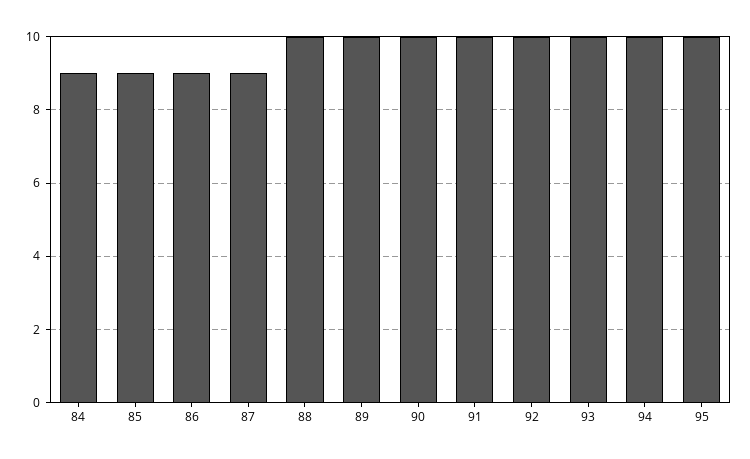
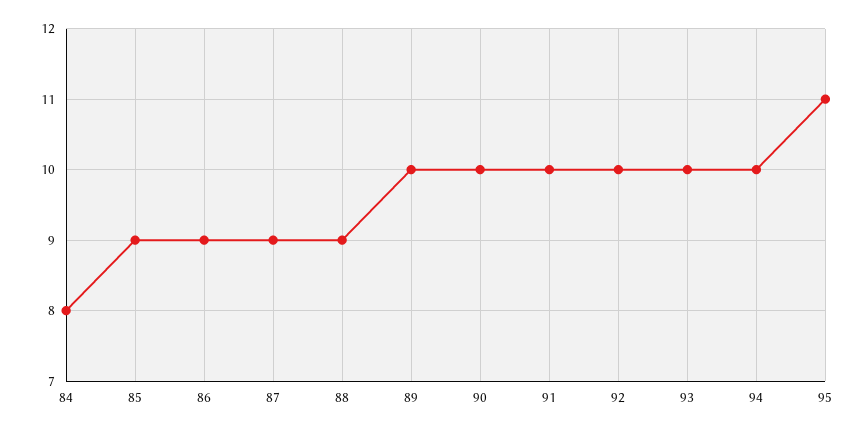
84: 9 -> 8
88: 10 -> 9
95: 10 -> 11

